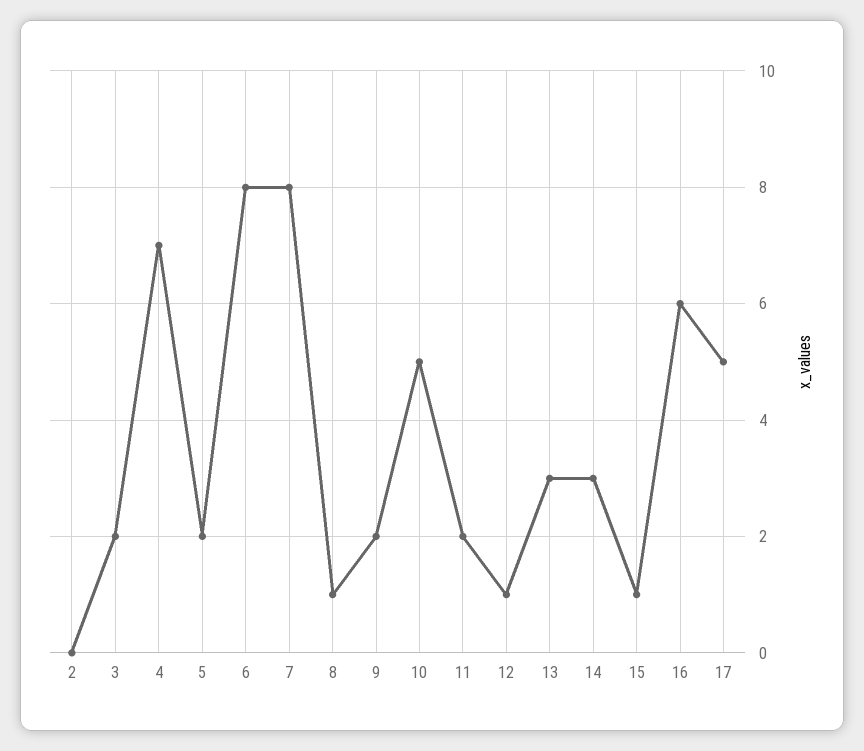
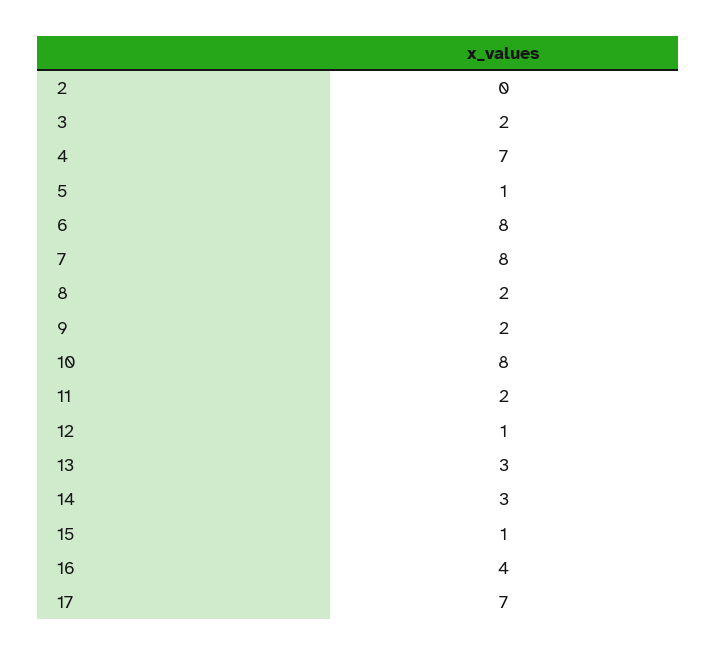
5: 2 -> 1
8: 1 -> 2
10: 5 -> 8
16: 6 -> 4
17: 5 -> 7

